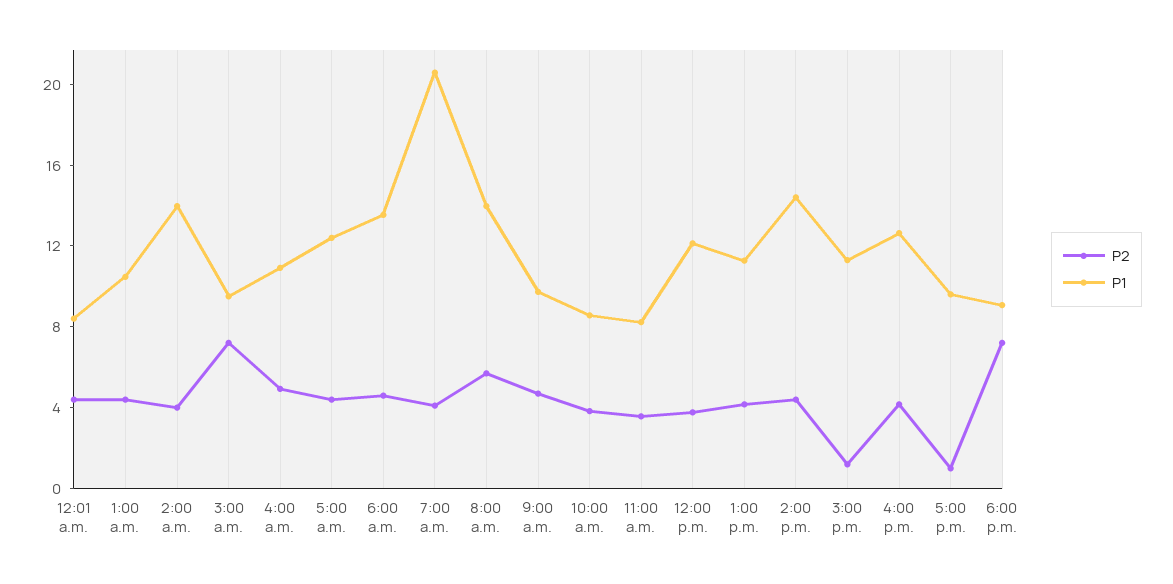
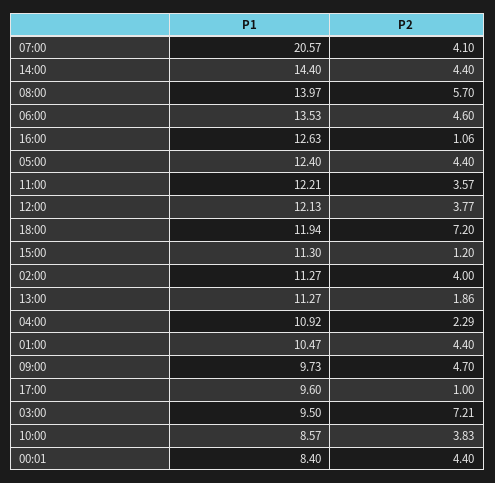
P1, 2:00 a.m.: 14 -> 11.27
P2, 4:00 a.m.: 5 -> 2.29
P1, 11:00 a.m.: 8 -> 12.21
P2, 1:00 p.m.: 4 -> 1.86
P2, 4:00 p.m.: 4 -> 1.06
P1, 6:00 p.m.: 9 -> 11.94

